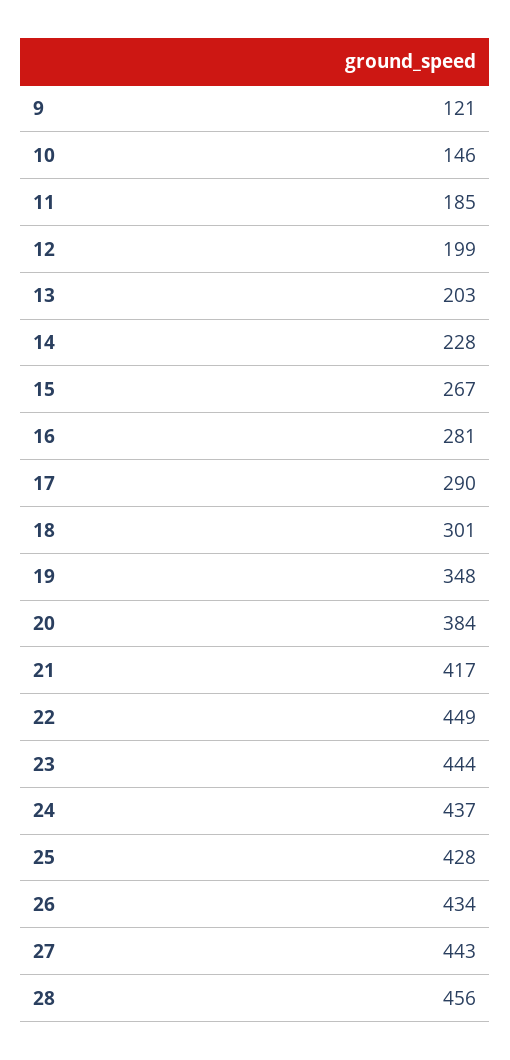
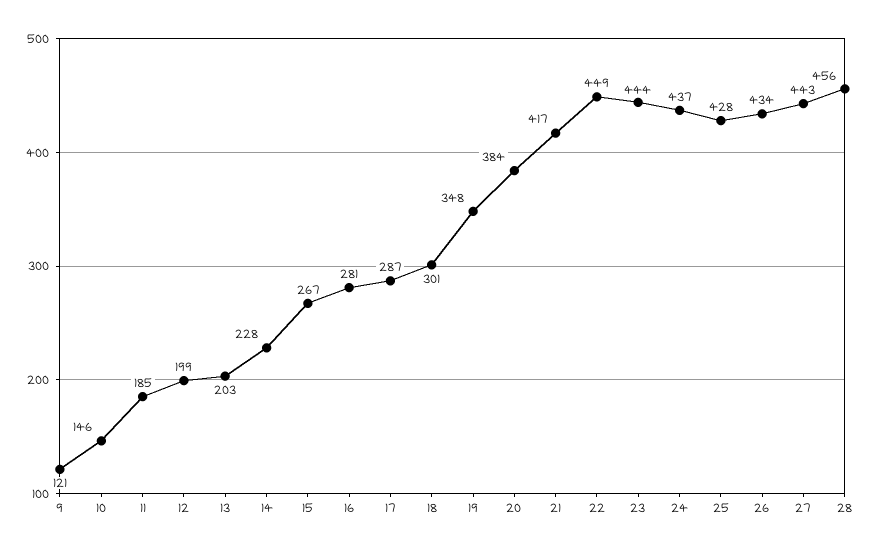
17: 290 -> 287

